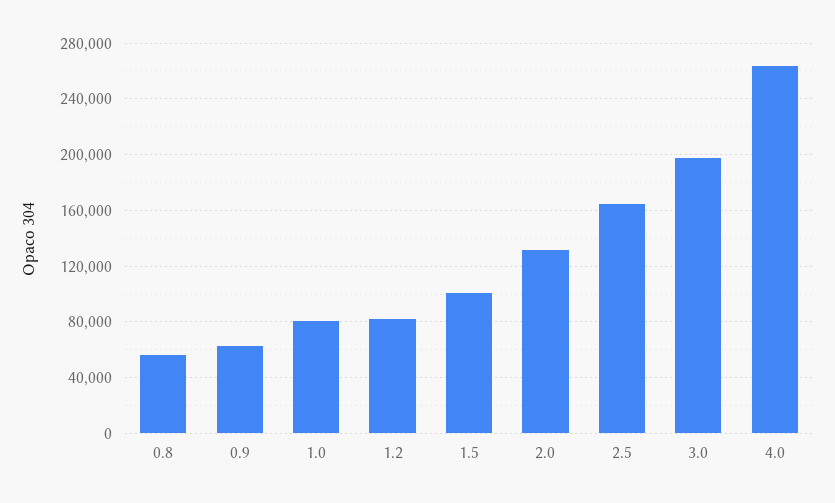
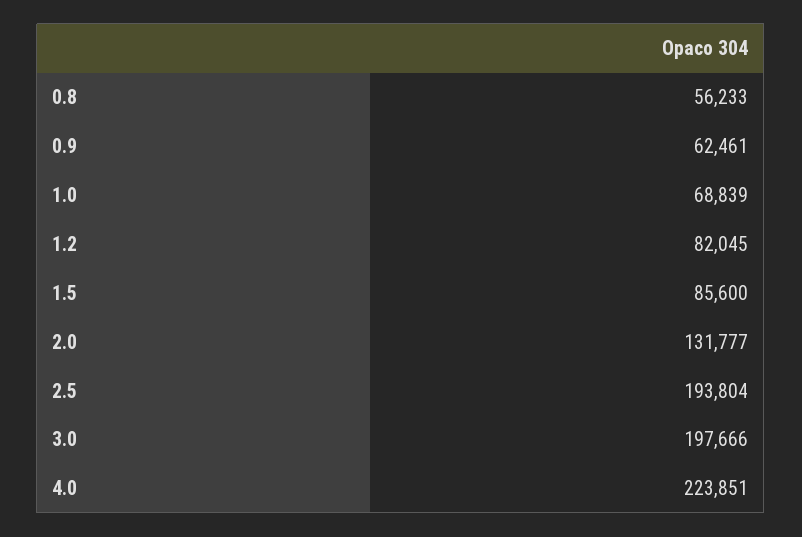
1.0: 80000 -> 68839
1.5: 100000 -> 85600
2.5: 165000 -> 193804
4.0: 265000 -> 223851

